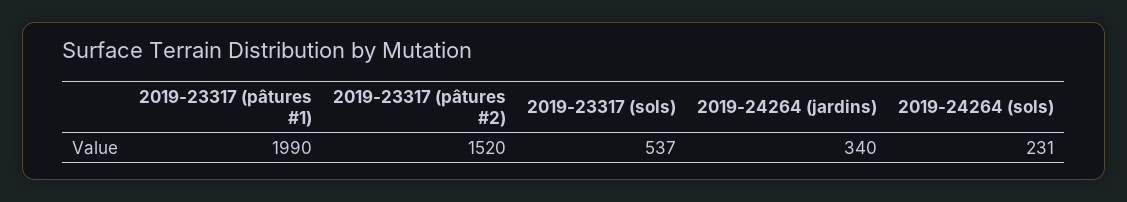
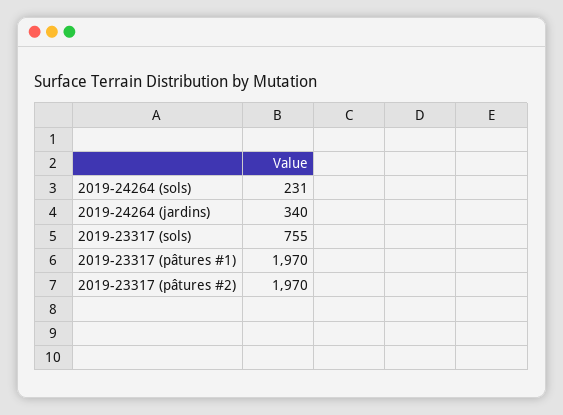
2019-23317 (pâtures #1): 1990 -> 1970
2019-23317 (pâtures #2): 1520 -> 1970
2019-23317 (sols): 537 -> 755

